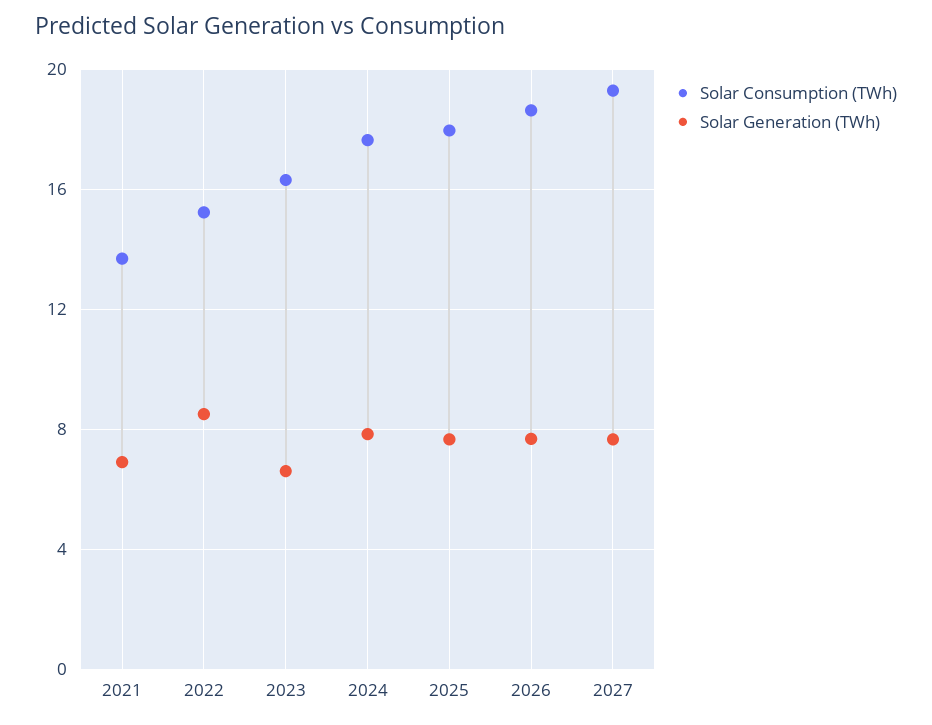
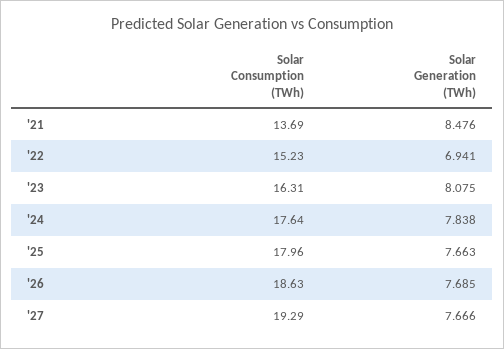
Solar Generation (TWh), 2021: 7 -> 8.476
Solar Generation (TWh), 2022: 8.5 -> 6.941
Solar Generation (TWh), 2023: 6.5 -> 8.075

